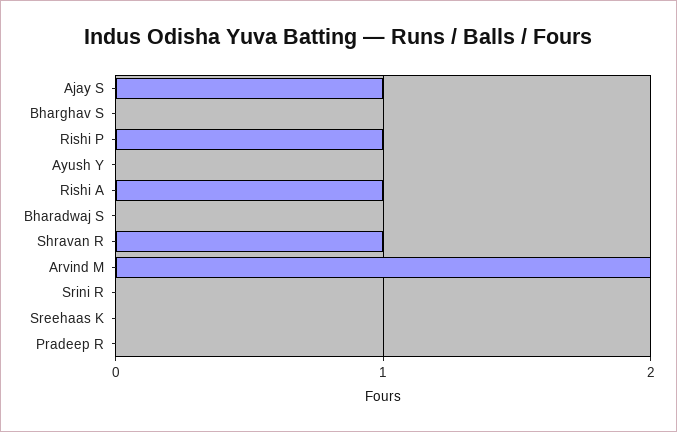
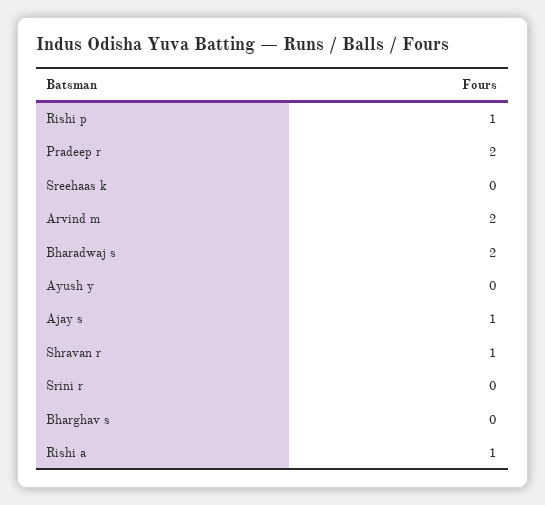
Bharadwaj S: 0 -> 2
Pradeep R: 0 -> 2

